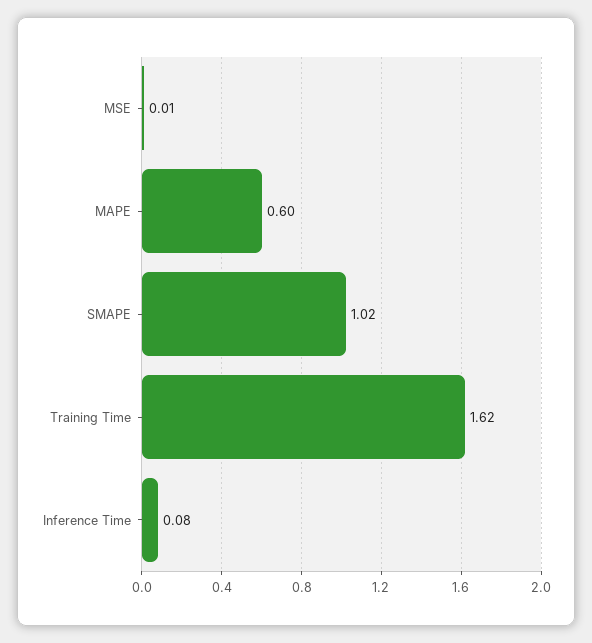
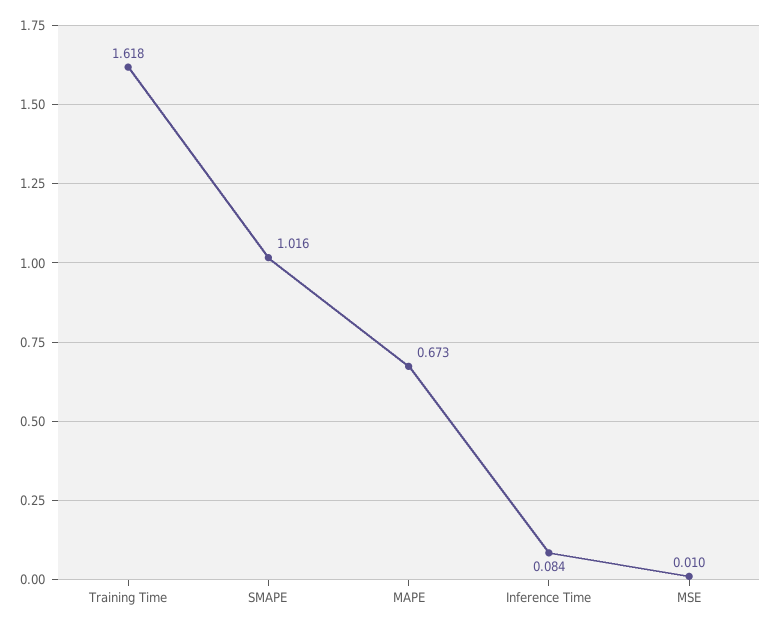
MAPE: 0.6 -> 0.673

